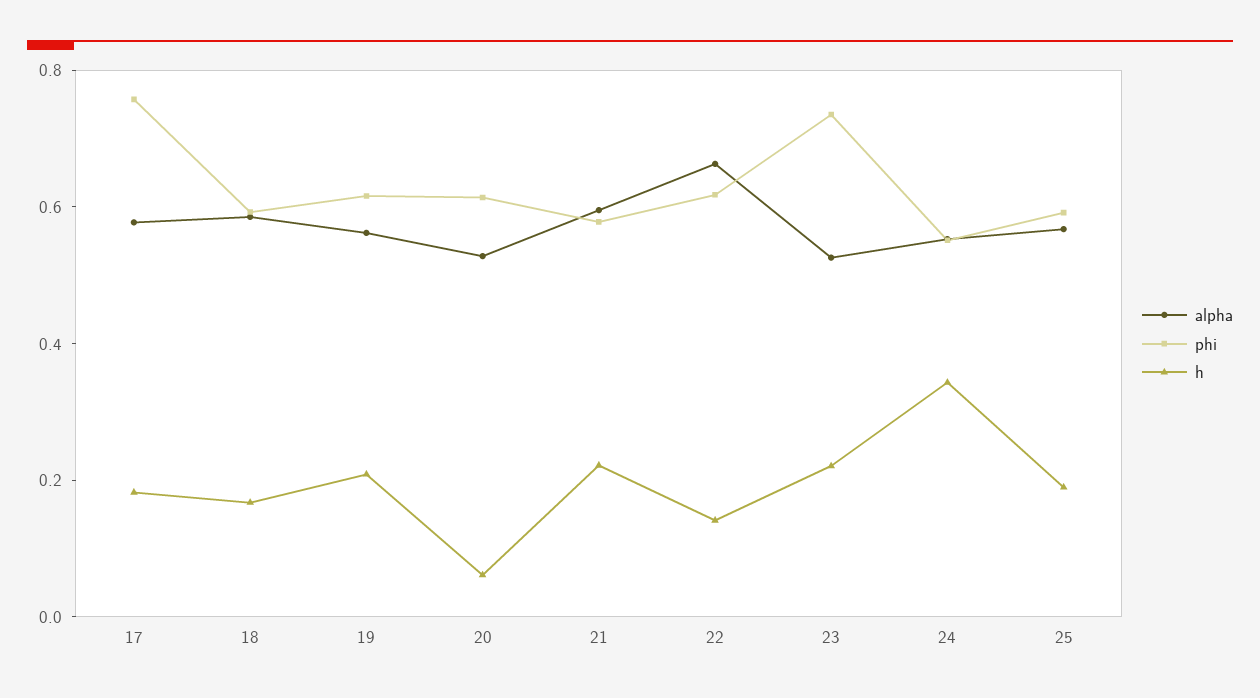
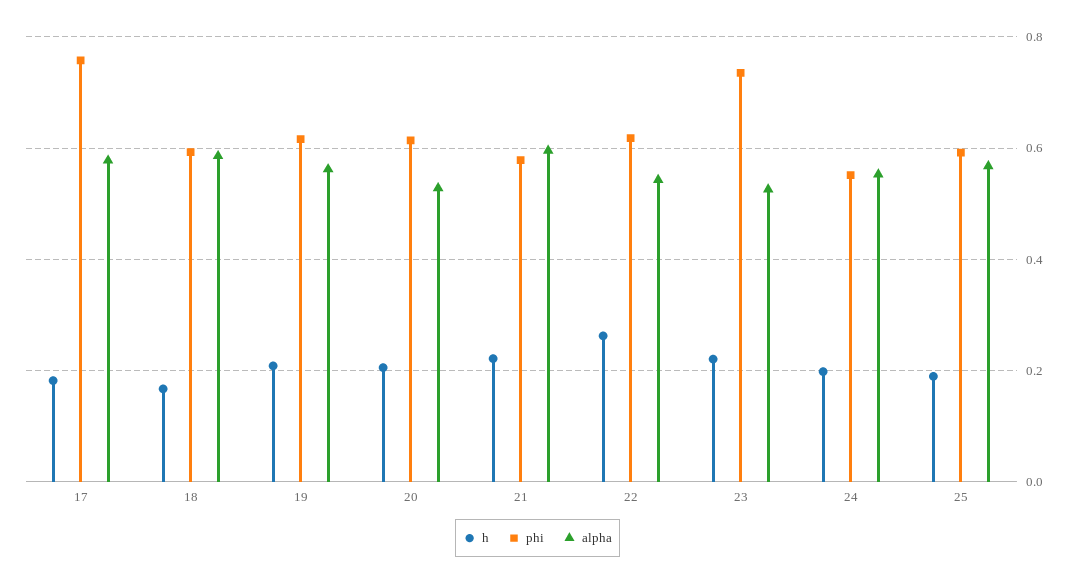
h, 20: 0.05 -> 0.2
alpha, 22: 0.65 -> 0.54
h, 22: 0.15 -> 0.26
h, 24: 0.35 -> 0.2

